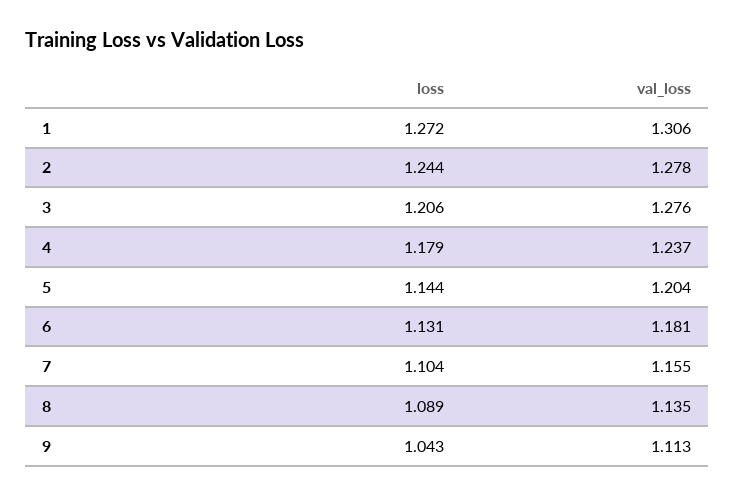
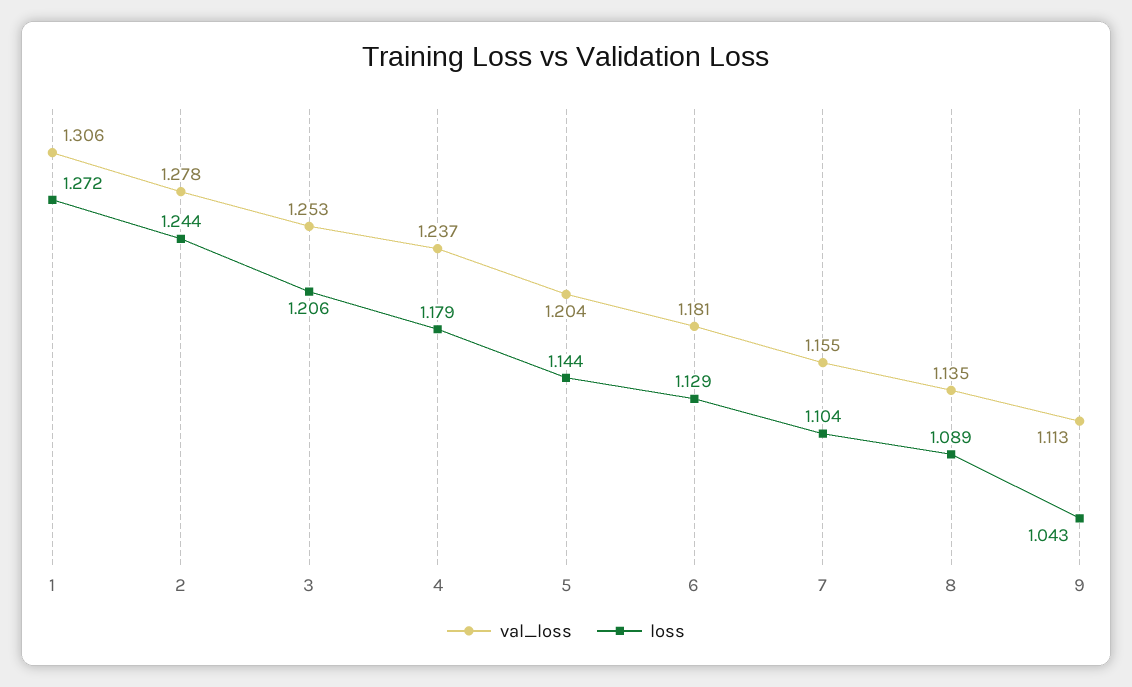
val_loss, 3: 1.276 -> 1.253
loss, 6: 1.131 -> 1.129

